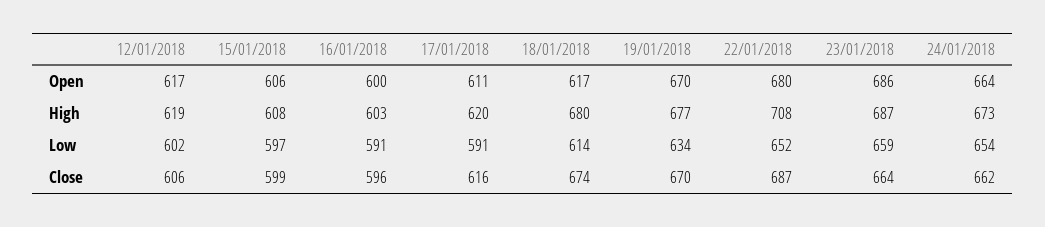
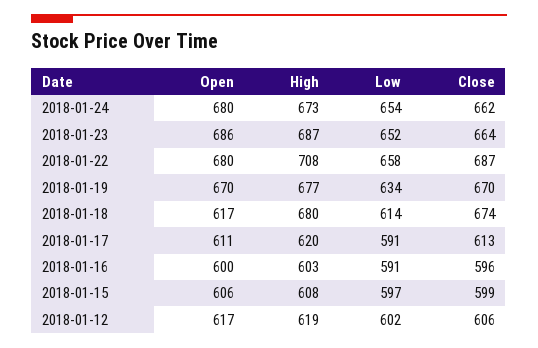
24/01/2018, Open: 664 -> 680
22/01/2018, Low: 652 -> 658
23/01/2018, Low: 659 -> 652
17/01/2018, Close: 616 -> 613

